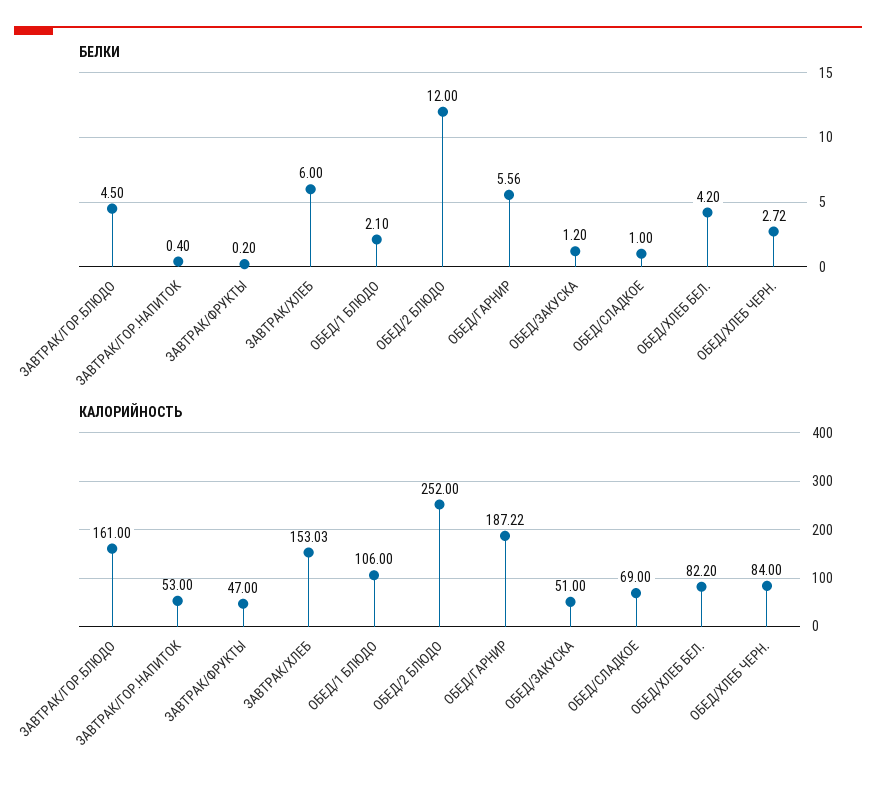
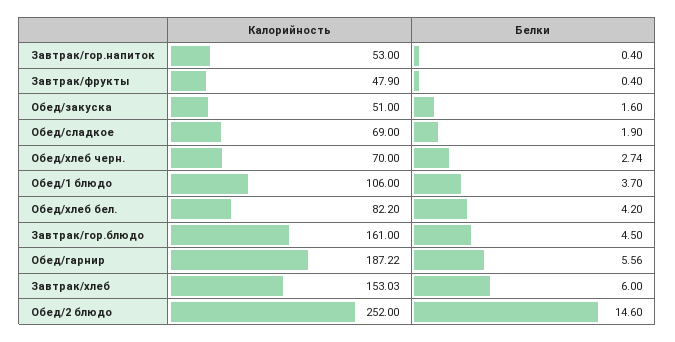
БЕЛКИ, ЗАВТРАК/ФРУКТЫ: 0.2 -> 0.4
БЕЛКИ, ОБЕД/1 БЛЮДО: 2.1 -> 3.7
БЕЛКИ, ОБЕД/2 БЛЮДО: 12 -> 14.6
БЕЛКИ, ОБЕД/ЗАКУСКА: 1.2 -> 1.6
БЕЛКИ, ОБЕД/СЛАДКОЕ: 1 -> 1.9
БЕЛКИ, ОБЕД/ХЛЕБ ЧЕРН.: 2.72 -> 2.74
КАЛОРИЙНОСТЬ, ЗАВТРАК/ФРУКТЫ: 47 -> 47.9
КАЛОРИЙНОСТЬ, ОБЕД/ХЛЕБ ЧЕРН.: 84 -> 70

